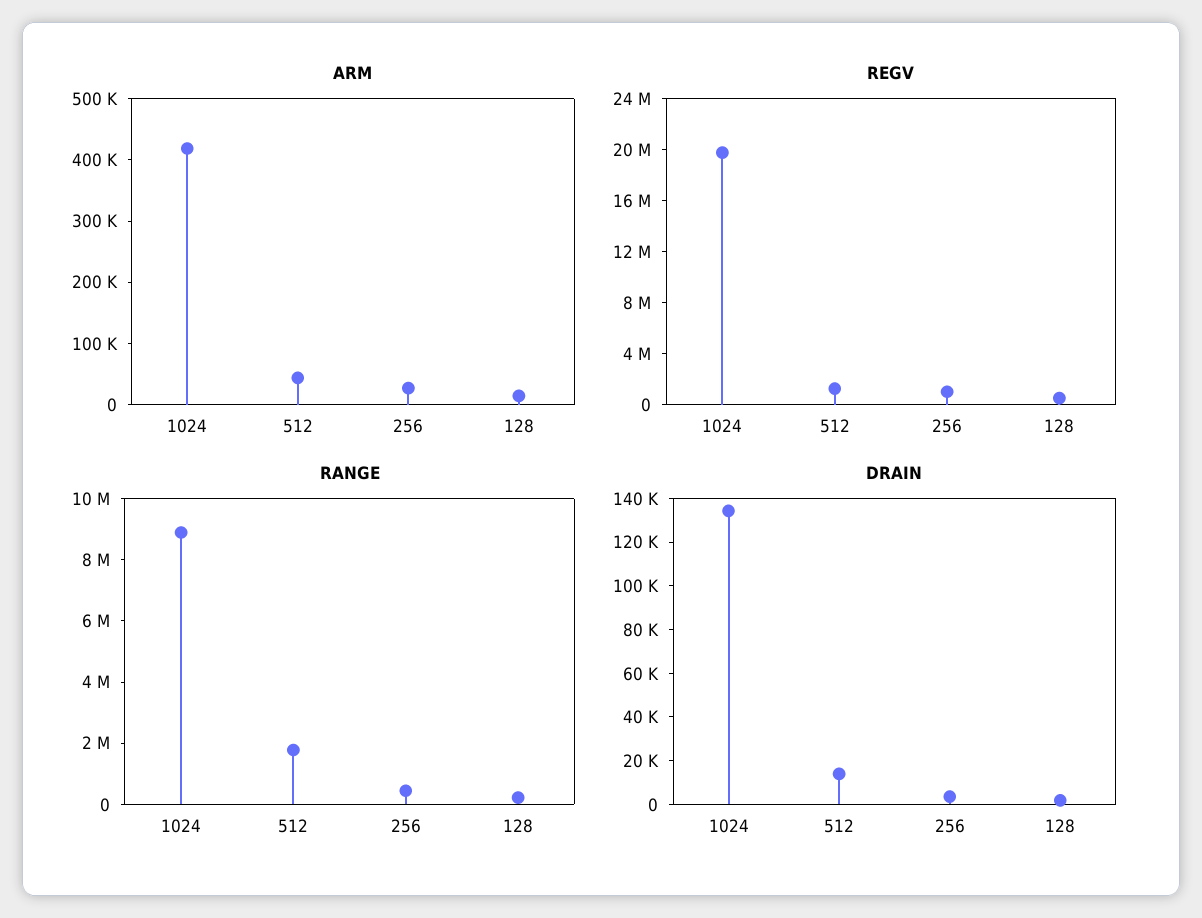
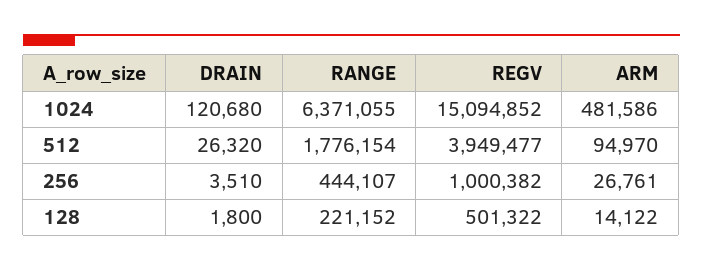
ARM, 1024: 420000 -> 481586
ARM, 512: 40000 -> 94970
REGV, 1024: 20000000 -> 15094852
REGV, 512: 1000000 -> 3949477
RANGE, 1024: 9000000 -> 6371055
DRAIN, 1024: 135000 -> 120680
DRAIN, 512: 15000 -> 26320

